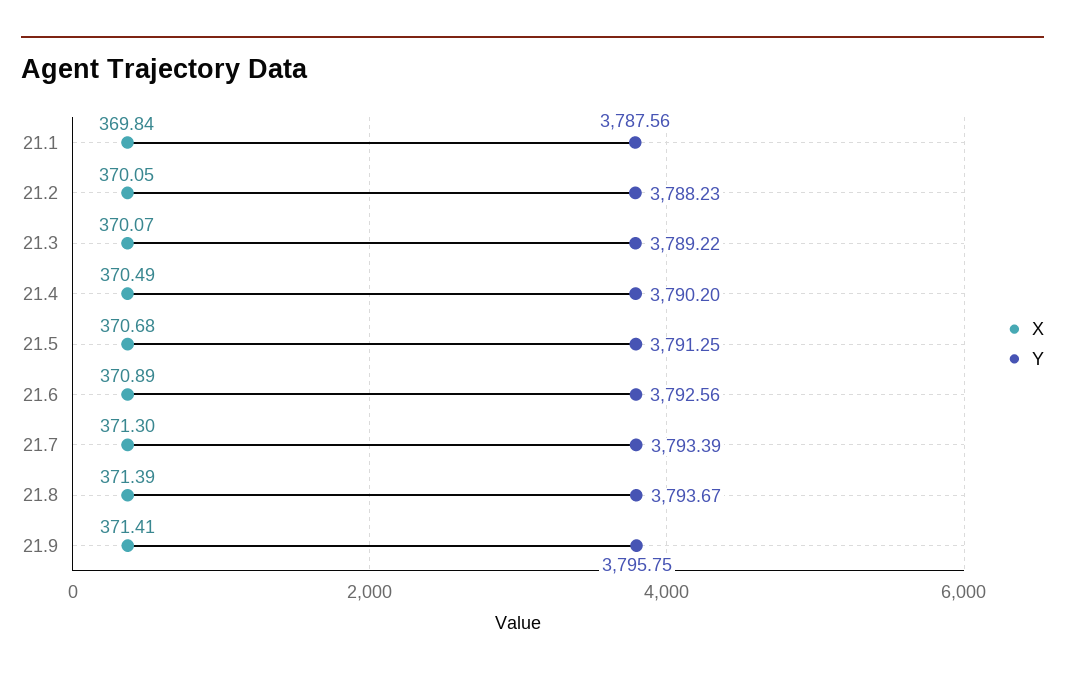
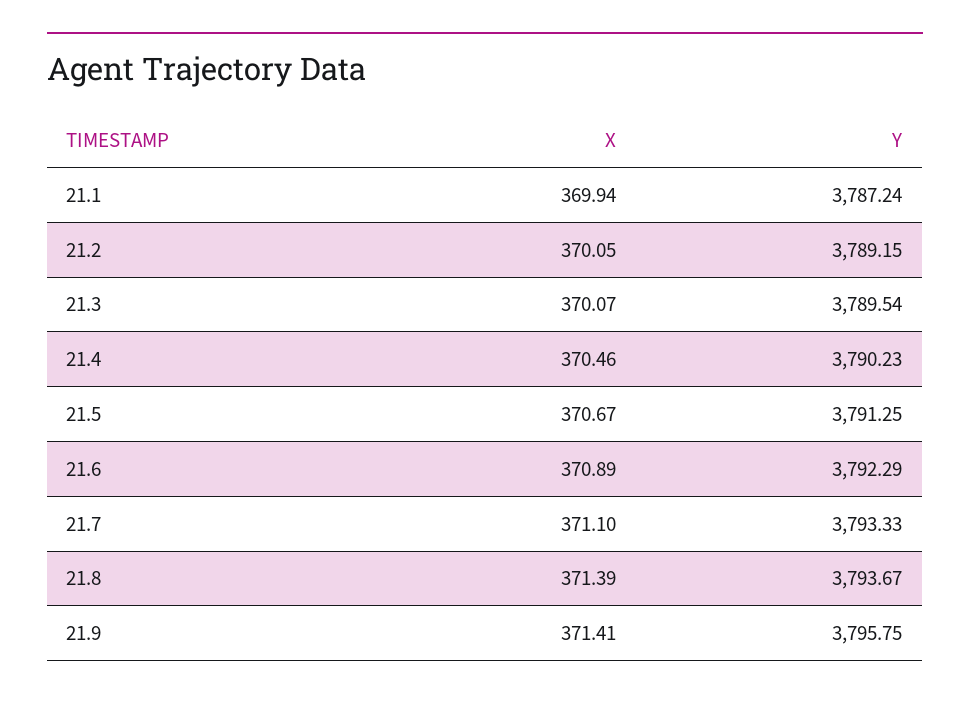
X, 21.1: 369.84 -> 369.94
Y, 21.1: 3787.56 -> 3787.24
Y, 21.2: 3788.23 -> 3789.15
Y, 21.3: 3789.22 -> 3789.54
X, 21.4: 370.49 -> 370.46
Y, 21.4: 3790.2 -> 3790.23
X, 21.5: 370.68 -> 370.67
Y, 21.6: 3792.56 -> 3792.29
X, 21.7: 371.3 -> 371.1
Y, 21.7: 3793.39 -> 3793.33

